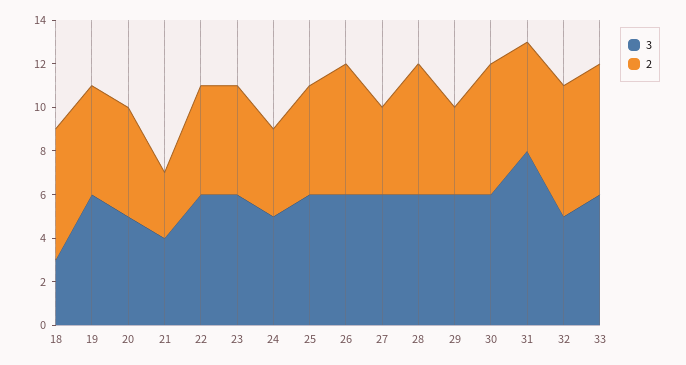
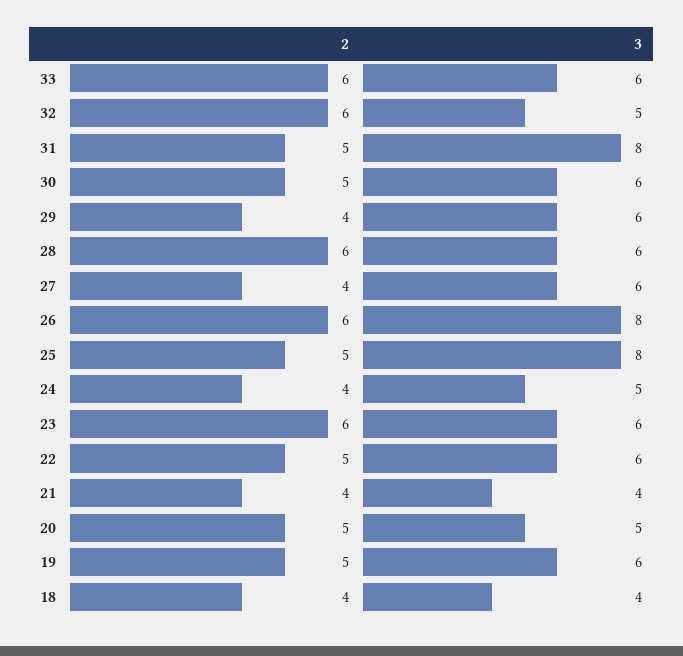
3, 18: 3 -> 4
2, 18: 6 -> 4
2, 21: 3 -> 4
2, 23: 5 -> 6
3, 25: 6 -> 8
3, 26: 6 -> 8
2, 30: 6 -> 5

